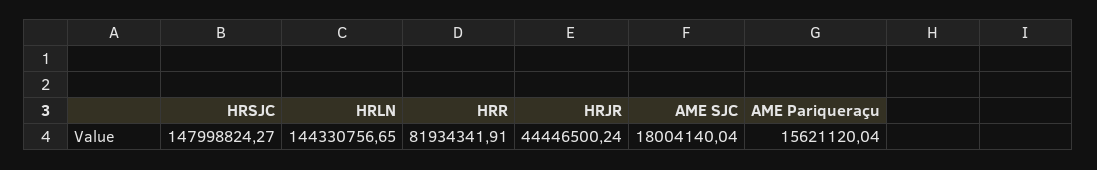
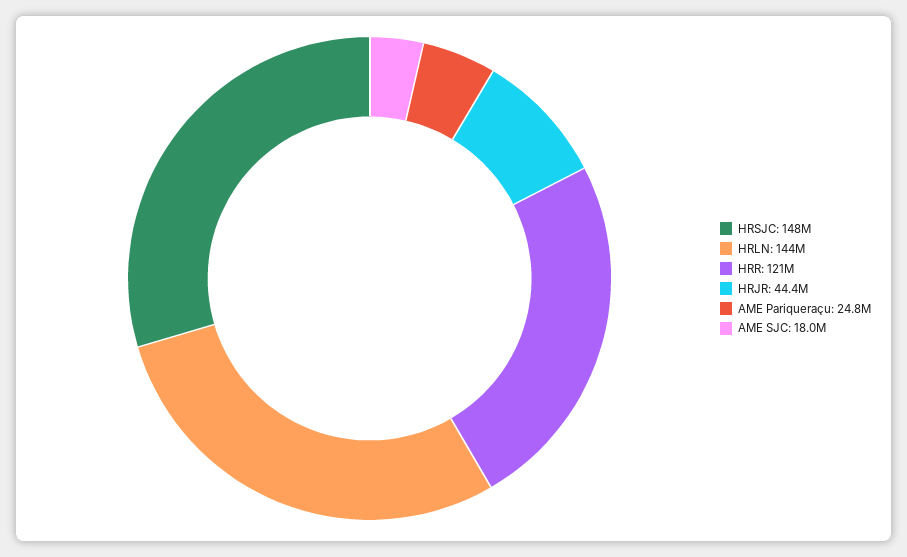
HRR: 81934341.91 -> 121000000
AME Pariqueraçu: 15621120.04 -> 24800000

